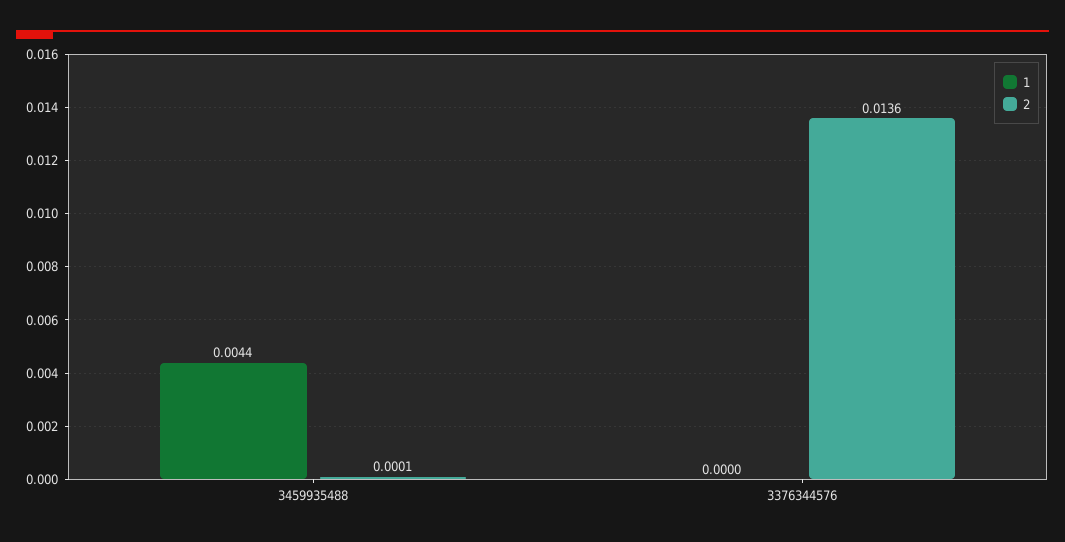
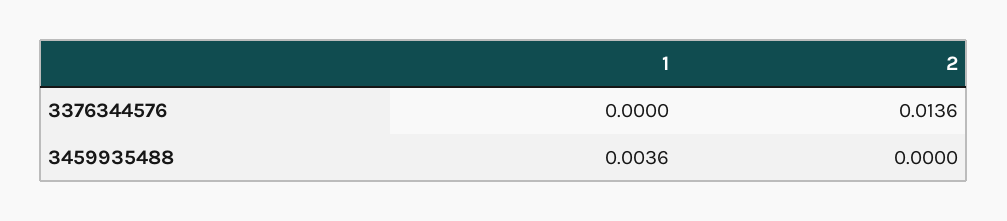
1, 3459935488: 0.0044 -> 0.0036
2, 3459935488: 0.0001 -> 0

